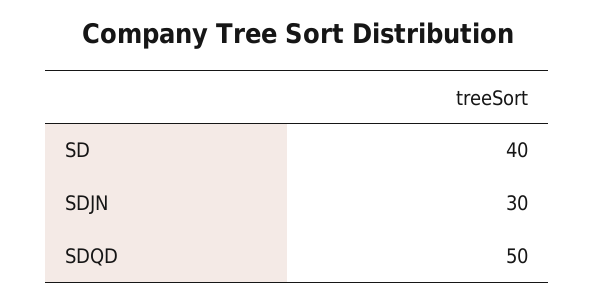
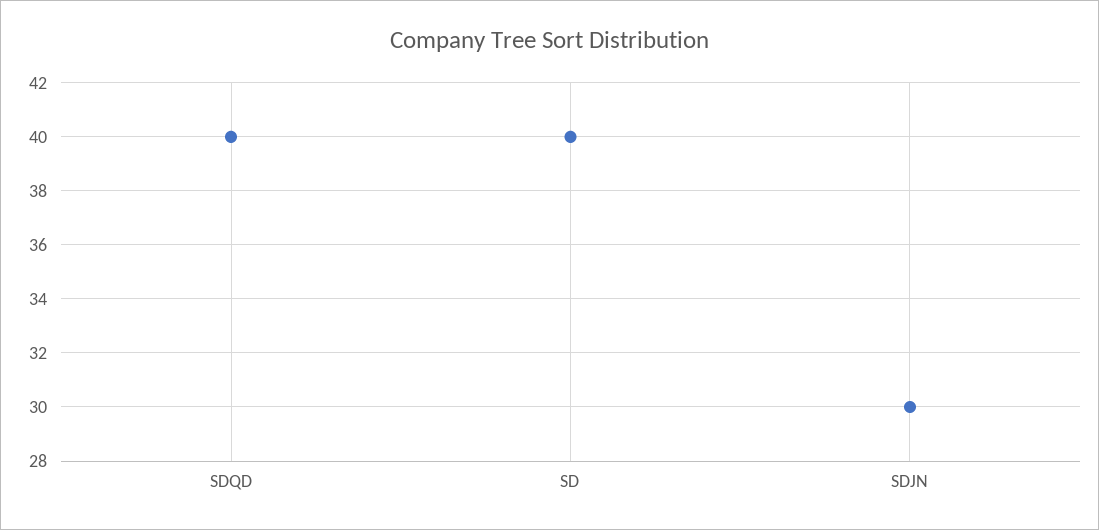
SDQD: 50 -> 40

